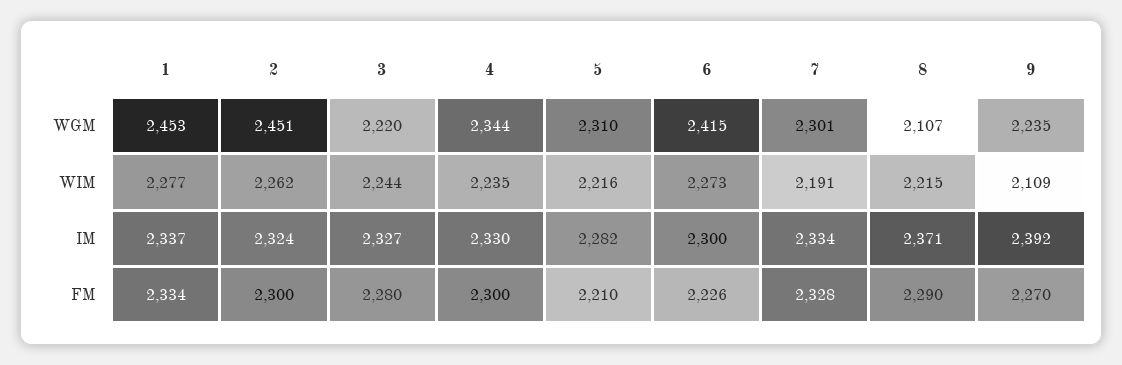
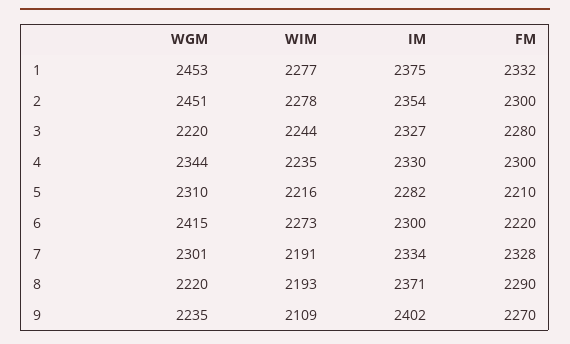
8, WGM: 2107 -> 2220
2, WIM: 2262 -> 2278
8, WIM: 2215 -> 2193
1, IM: 2337 -> 2375
2, IM: 2324 -> 2354
9, IM: 2392 -> 2402
1, FM: 2334 -> 2332
6, FM: 2226 -> 2220

